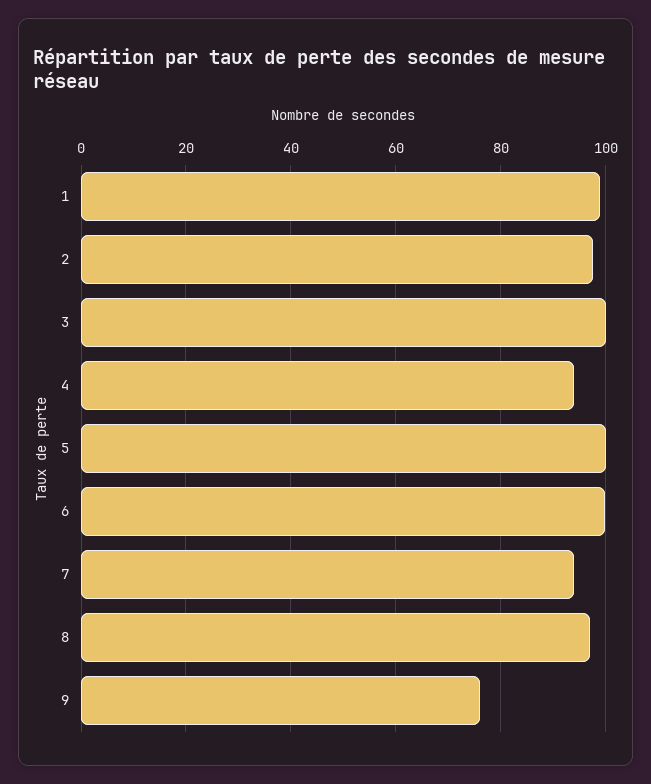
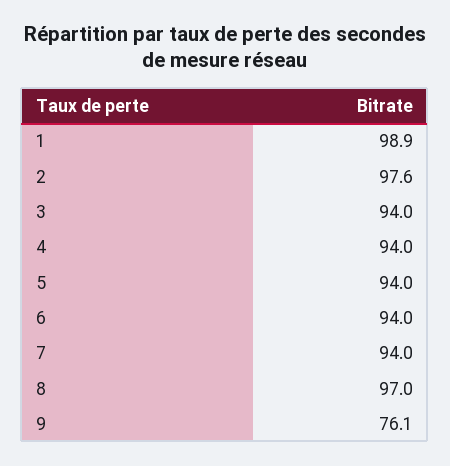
3: 100 -> 94
5: 100 -> 94
6: 100 -> 94

